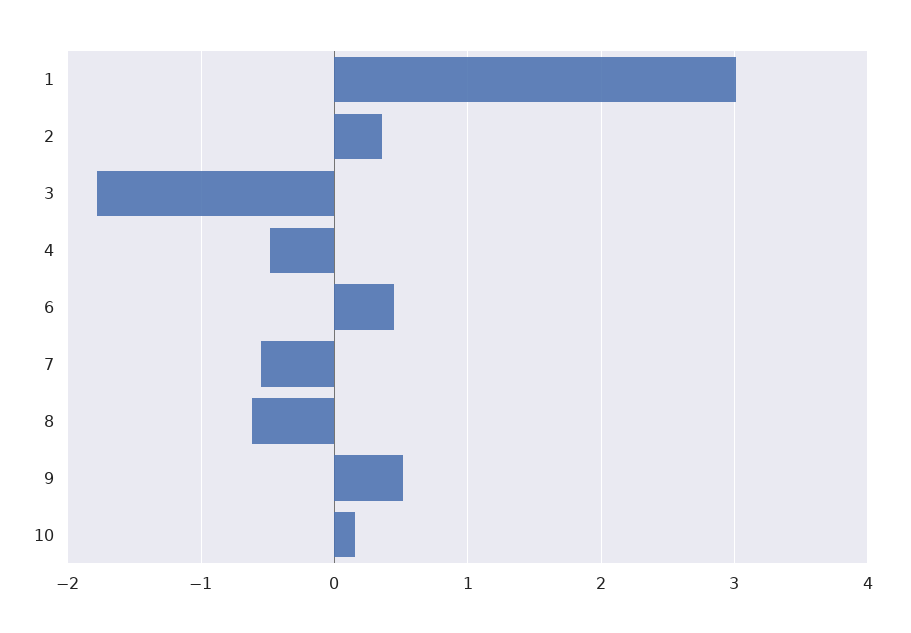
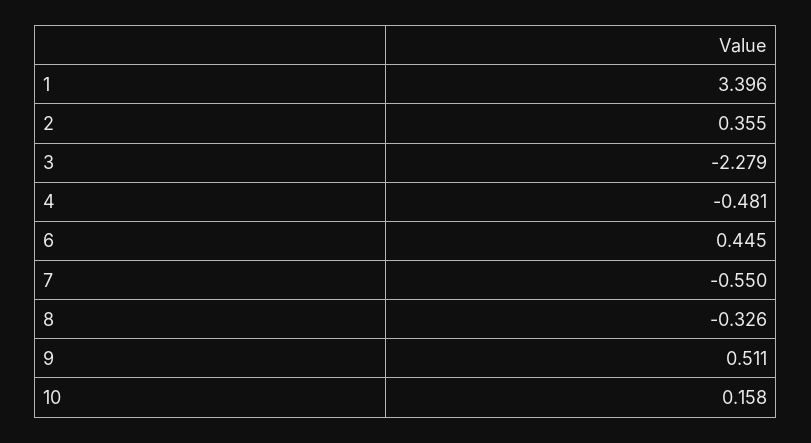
1: 3 -> 3.396
3: -1.8 -> -2.279
8: -0.6 -> -0.326

